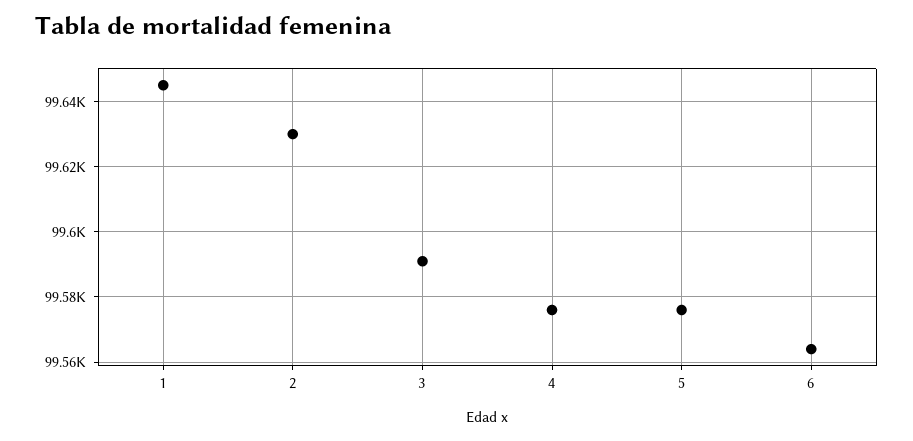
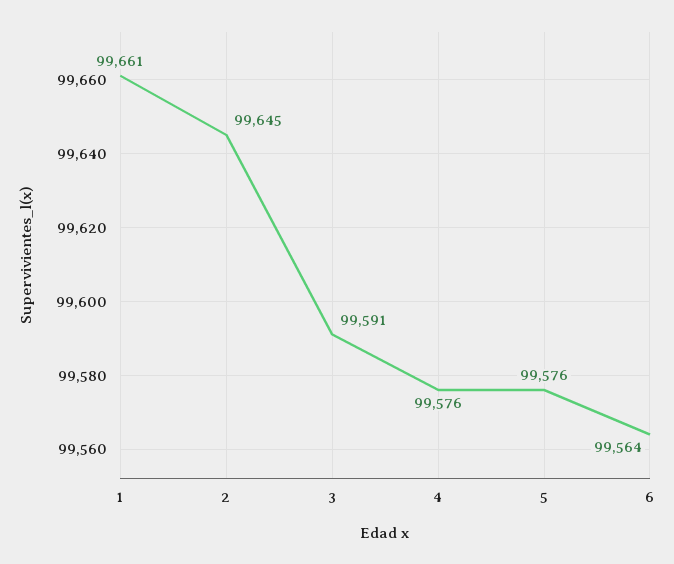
1: 99645 -> 99661
2: 99630 -> 99645

